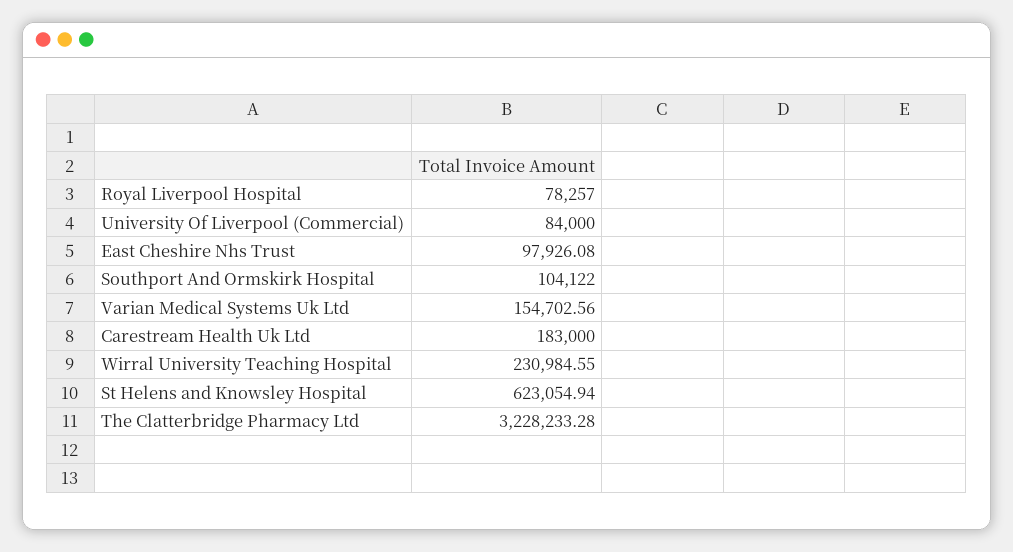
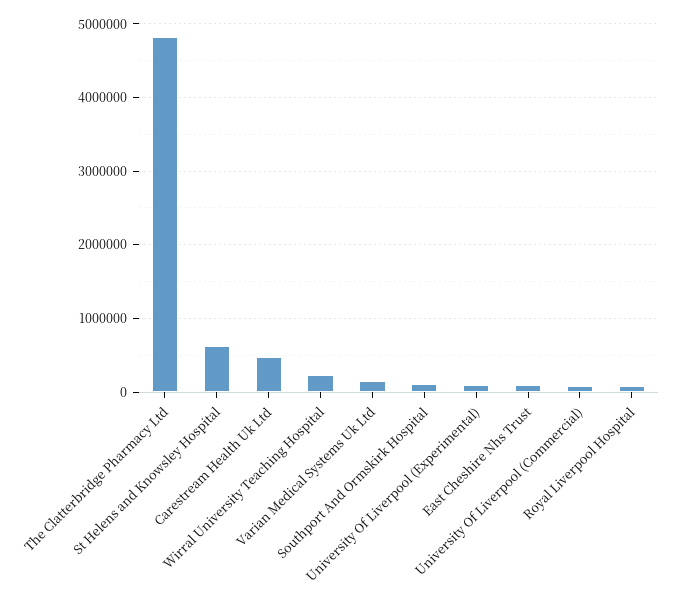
Carestream Health Uk Ltd: 183000 -> 500000
The Clatterbridge Pharmacy Ltd: 3228233.28 -> 4800000
University Of Liverpool (Experimental): none -> 100000

